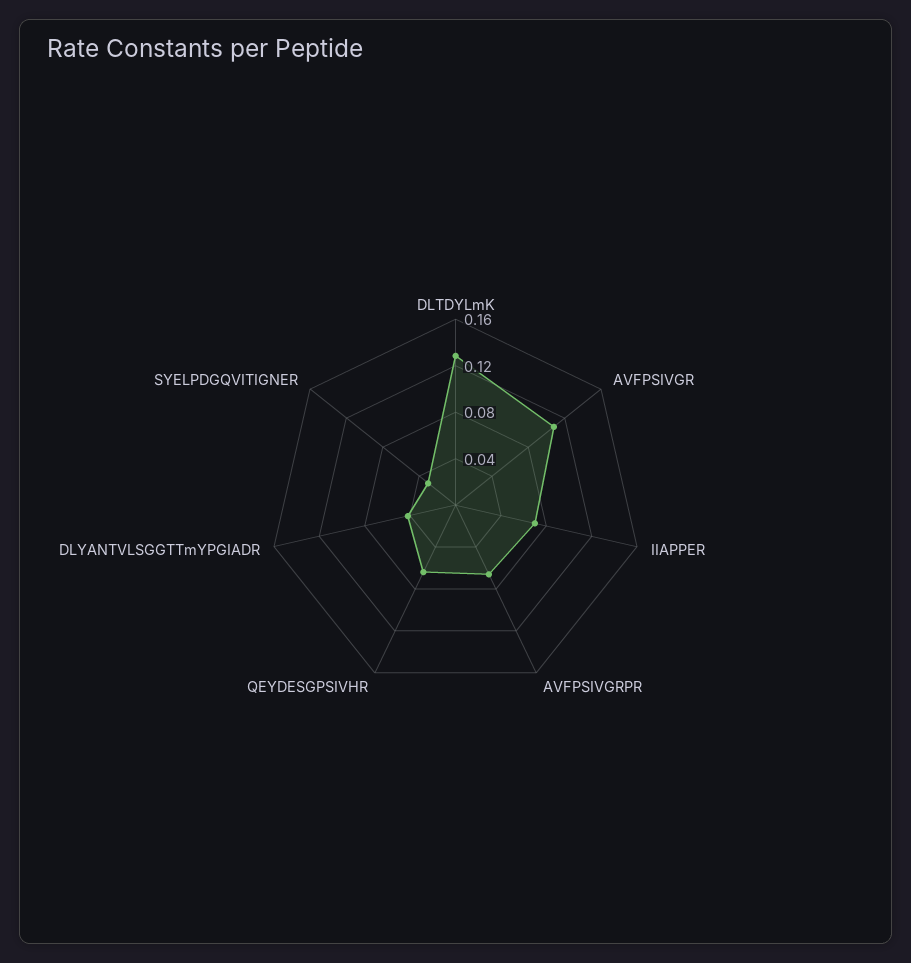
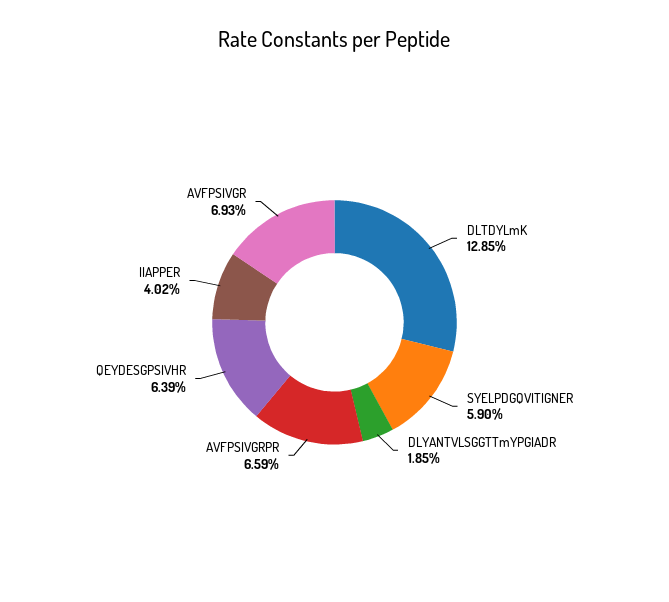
AVFPSIVGR: 0.11 -> 0.0693
IIAPPER: 0.07 -> 0.0402
DLYANTVLSGGTTmYPGIADR: 0.04 -> 0.0185
SYELPDGQVITIGNER: 0.03 -> 0.059

